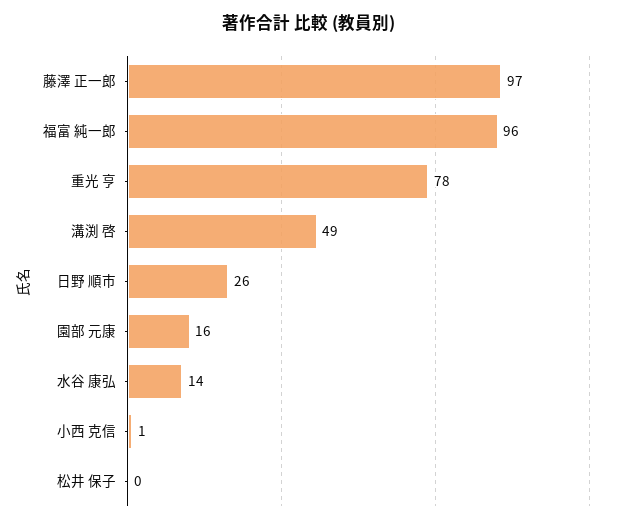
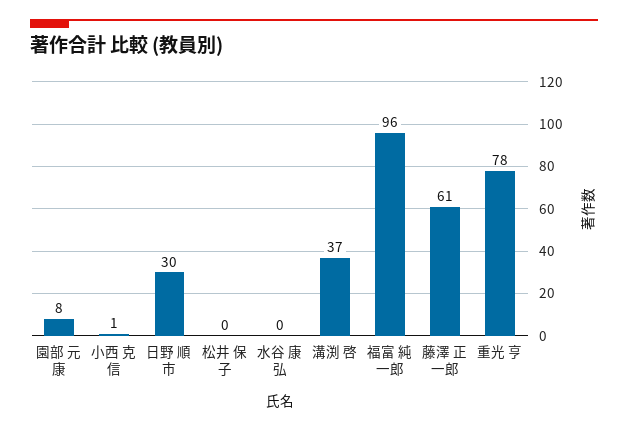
藤澤 正一郎: 97 -> 61
溝渕 啓: 49 -> 37
日野 順市: 26 -> 30
園部 元康: 16 -> 8
水谷 康弘: 14 -> 0

